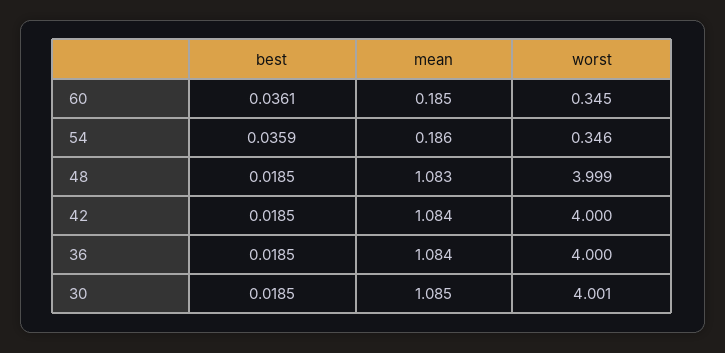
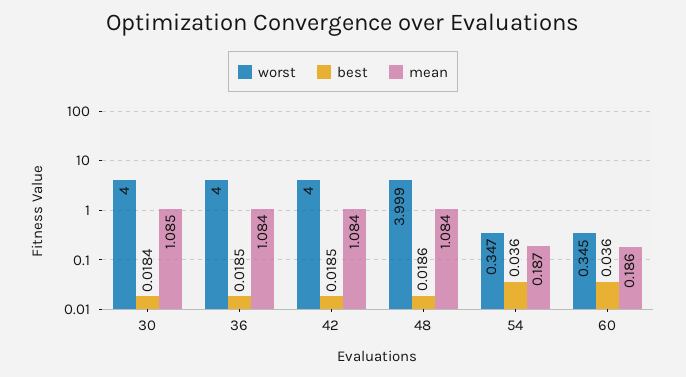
best, 60: 0.0361 -> 0.036
mean, 60: 0.185 -> 0.186
best, 54: 0.0359 -> 0.036
mean, 54: 0.186 -> 0.187
worst, 54: 0.346 -> 0.347
best, 48: 0.0185 -> 0.0186
mean, 48: 1.083 -> 1.084
best, 30: 0.0185 -> 0.0184
worst, 30: 4.001 -> 4

